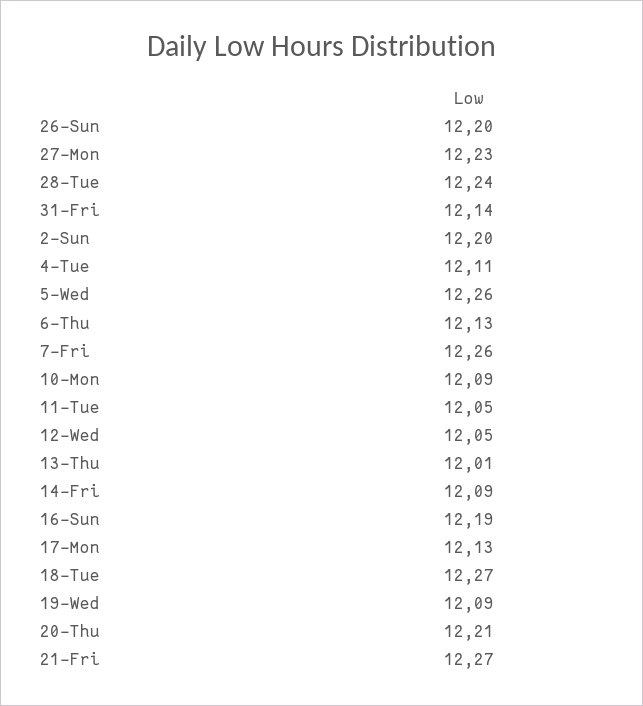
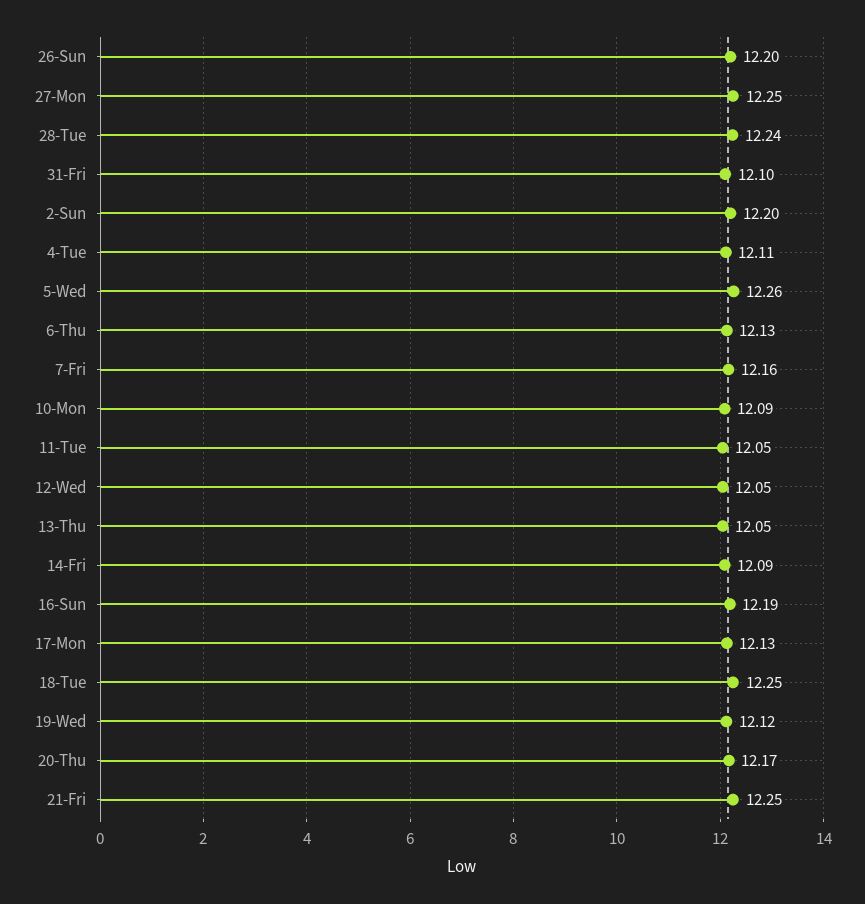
27-Mon: 12.23 -> 12.25
31-Fri: 12.14 -> 12.1
7-Fri: 12.26 -> 12.16
13-Thu: 12.01 -> 12.05
18-Tue: 12.27 -> 12.25
19-Wed: 12.09 -> 12.12
20-Thu: 12.21 -> 12.17
21-Fri: 12.27 -> 12.25

